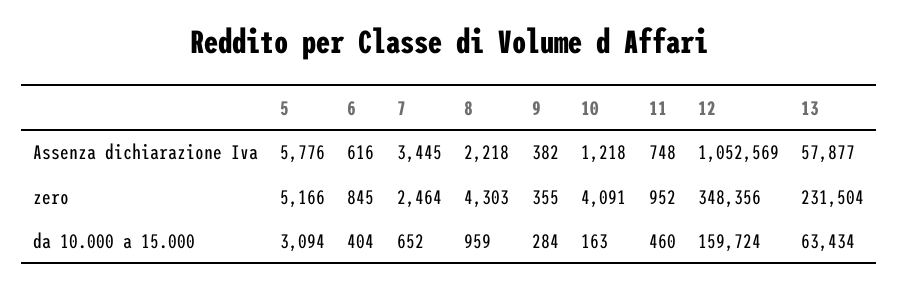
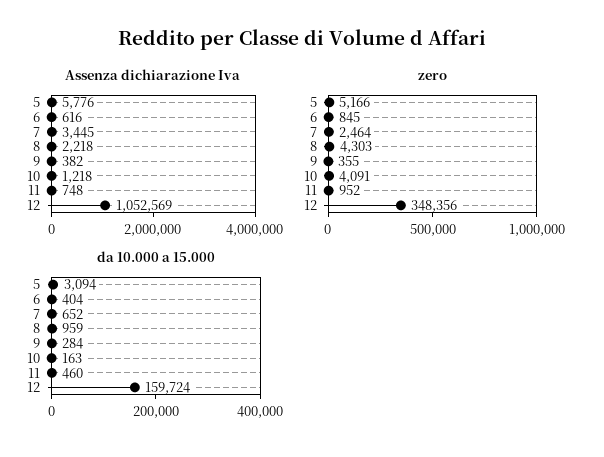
Assenza dichiarazione Iva, 13: 57877 -> none
zero, 13: 231504 -> none
da 10.000 a 15.000, 13: 63434 -> none

